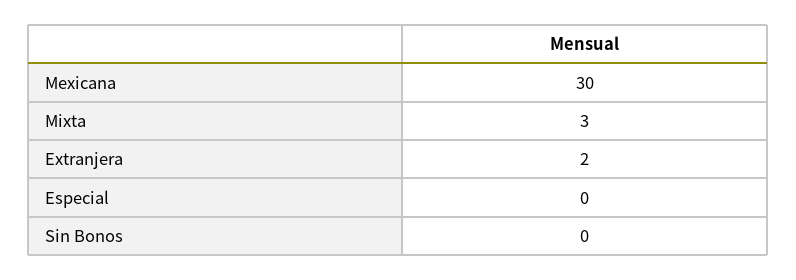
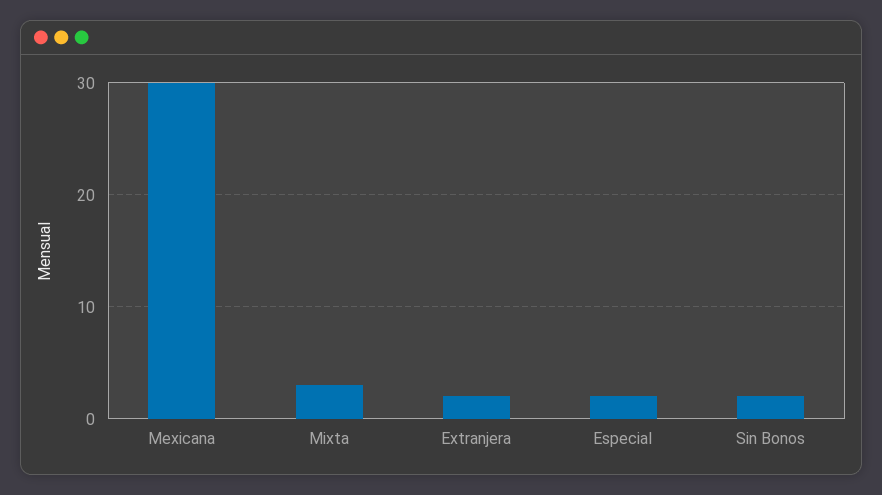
Especial: 0 -> 2
Sin Bonos: 0 -> 2

